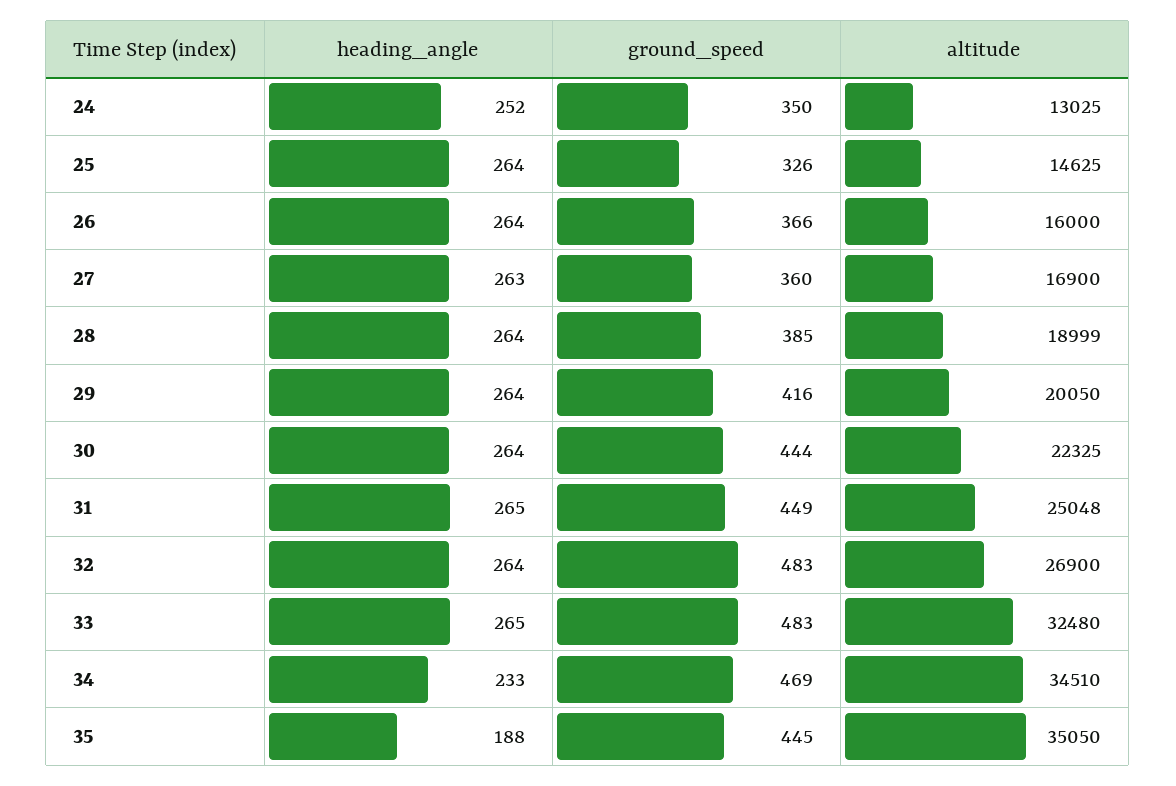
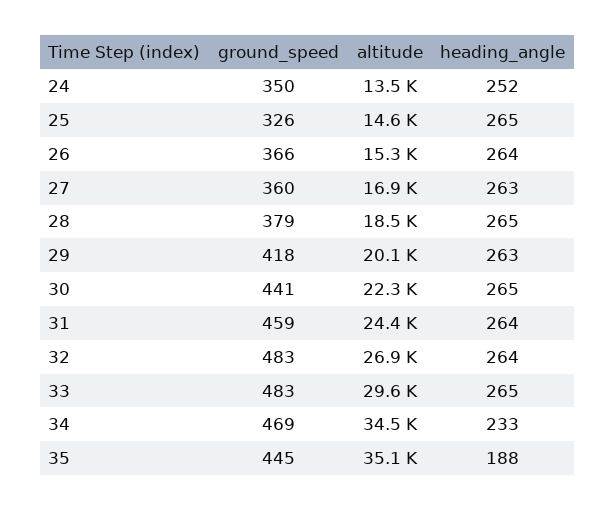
altitude, 24: 13025 -> 13500
heading_angle, 25: 264 -> 265
altitude, 26: 16000 -> 15300
heading_angle, 28: 264 -> 265
ground_speed, 28: 385 -> 379
altitude, 28: 18999 -> 18500
heading_angle, 29: 264 -> 263
ground_speed, 29: 416 -> 418
heading_angle, 30: 264 -> 265
ground_speed, 30: 444 -> 441
heading_angle, 31: 265 -> 264
ground_speed, 31: 449 -> 459
altitude, 31: 25048 -> 24400
altitude, 33: 32480 -> 29600

